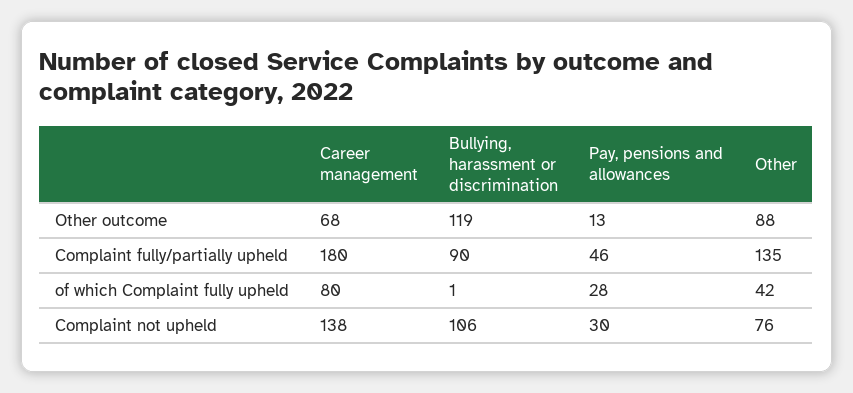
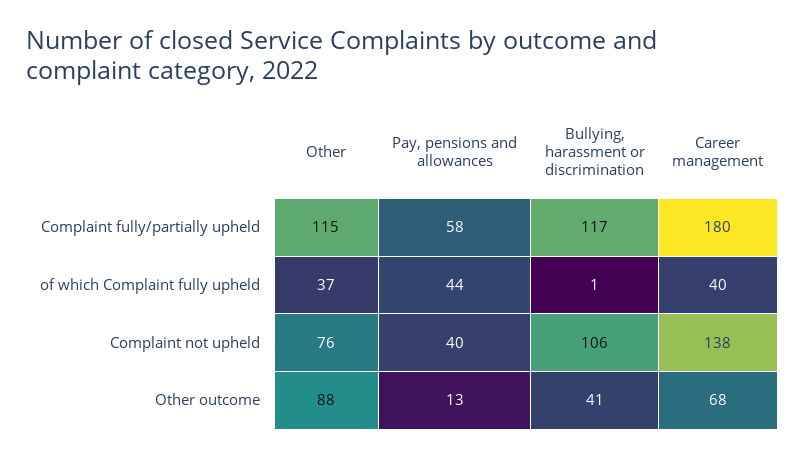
Bullying, harassment or discrimination, Other outcome: 119 -> 41
Bullying, harassment or discrimination, Complaint fully/partially upheld: 90 -> 117
Pay, pensions and allowances, Complaint fully/partially upheld: 46 -> 58
Other, Complaint fully/partially upheld: 135 -> 115
Career management, of which Complaint fully upheld: 80 -> 40
Pay, pensions and allowances, of which Complaint fully upheld: 28 -> 44
Other, of which Complaint fully upheld: 42 -> 37
Pay, pensions and allowances, Complaint not upheld: 30 -> 40

